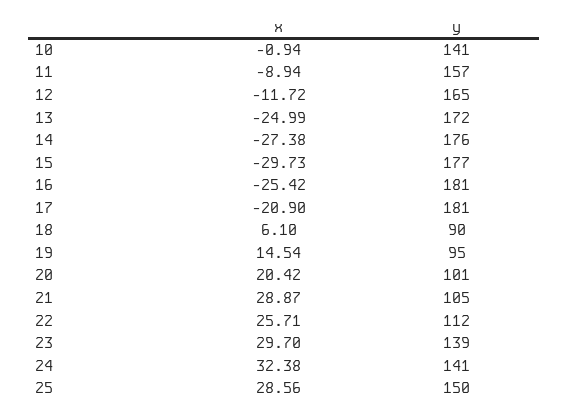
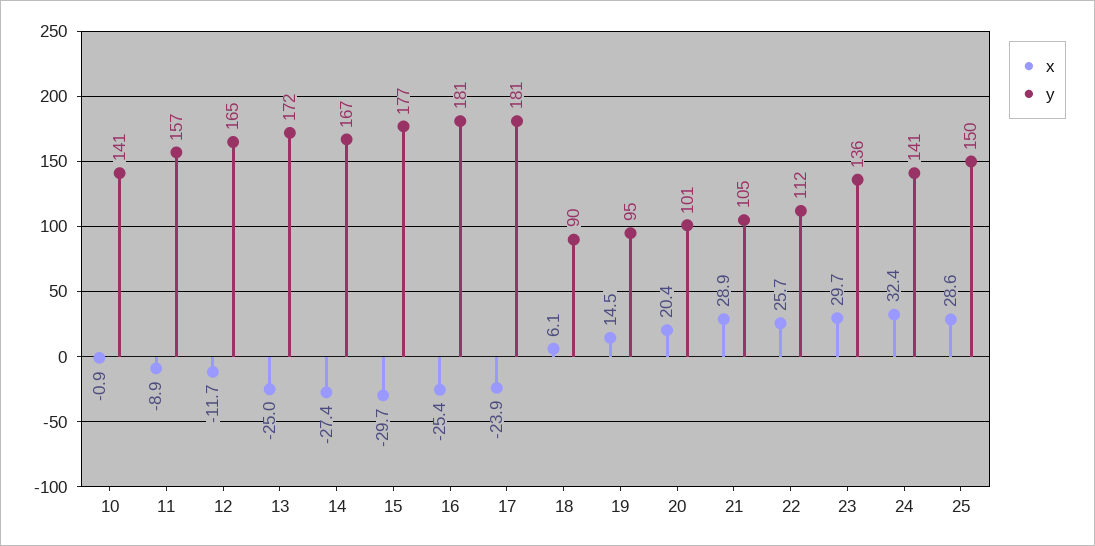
y, 14: 176 -> 167
x, 17: -20.9 -> -23.9
y, 23: 139 -> 136

